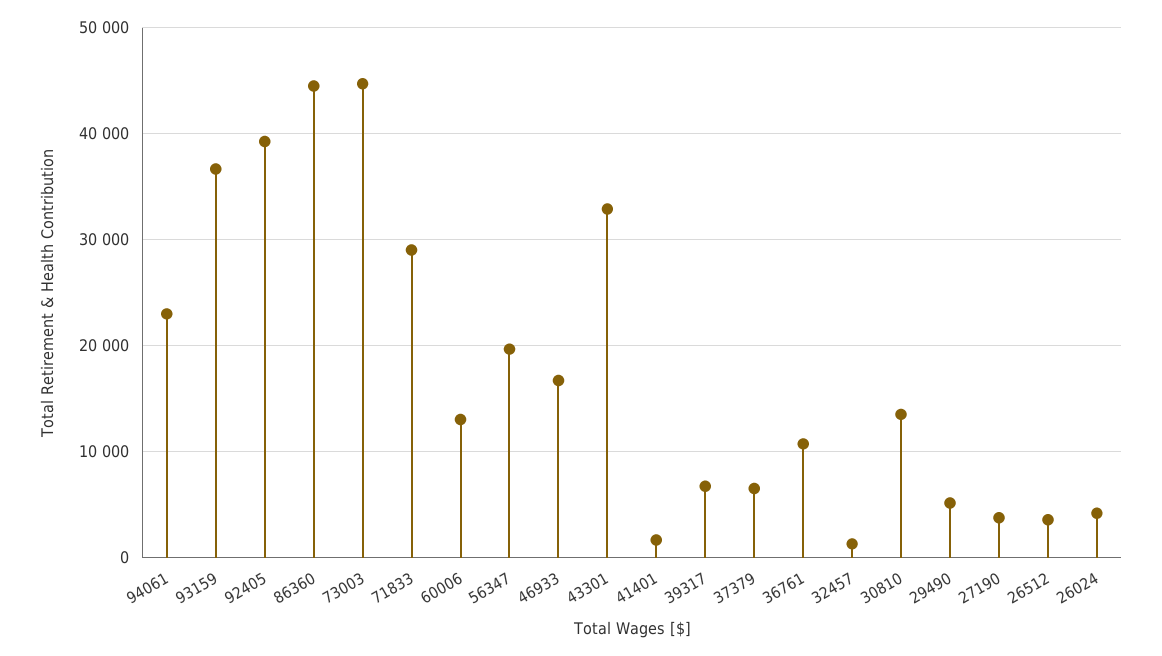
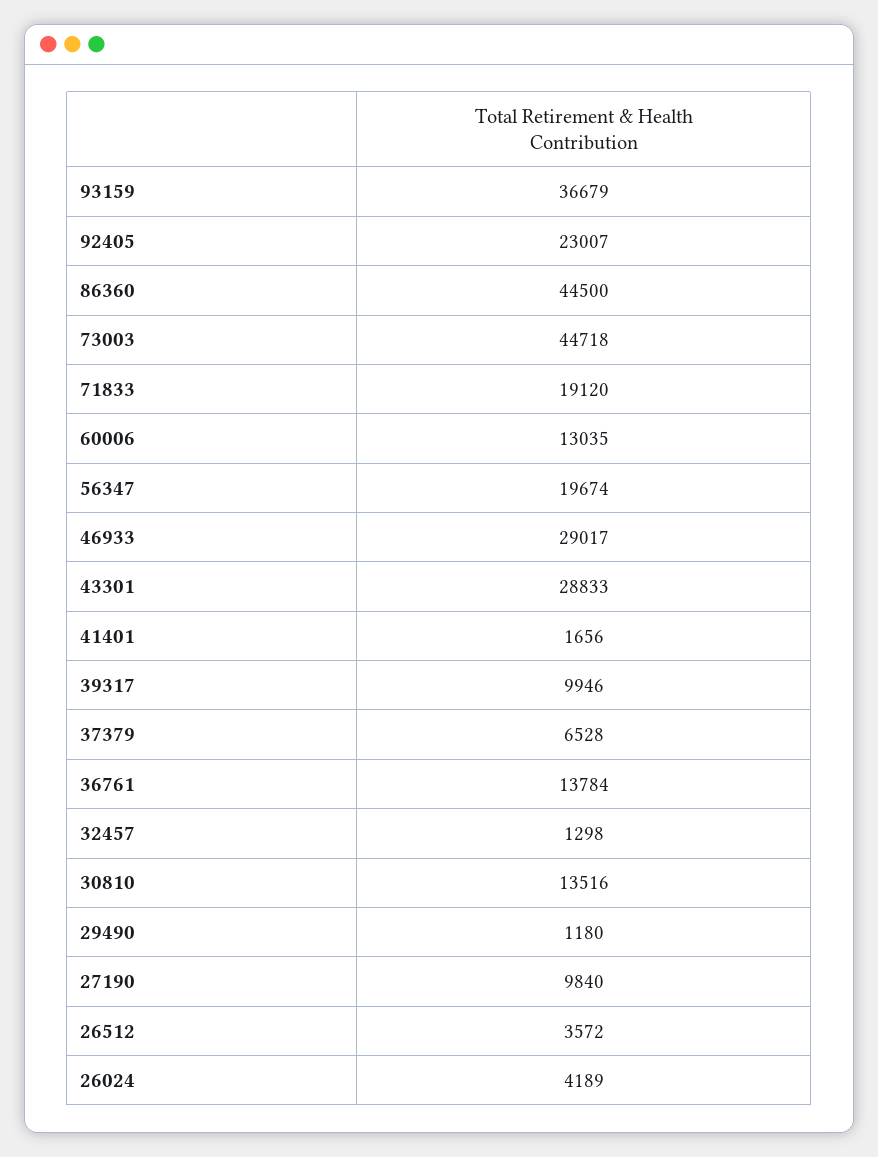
94061: 23000 -> none
92405: 39000 -> 23007
71833: 29000 -> 19120
46933: 17000 -> 29017
43301: 33000 -> 28833
39317: 7000 -> 9946
36761: 11000 -> 13784
29490: 5000 -> 1180
27190: 4000 -> 9840

